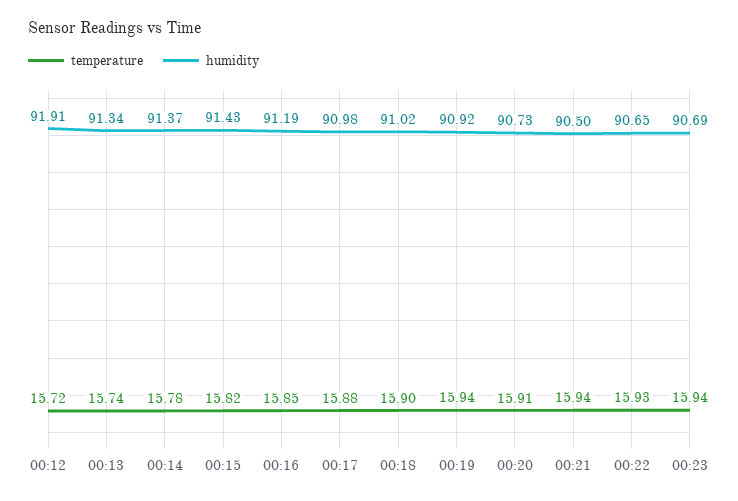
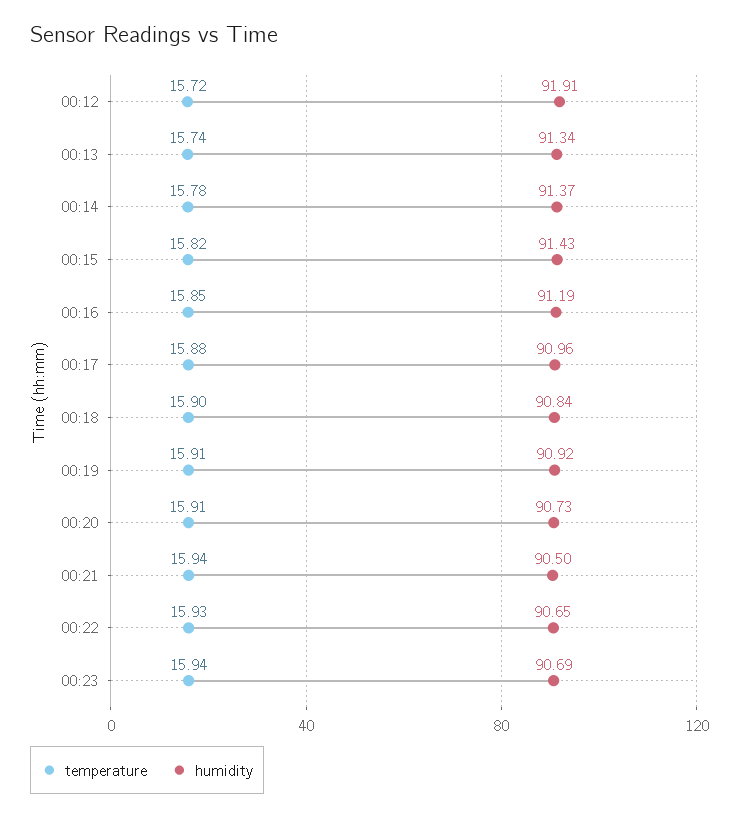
humidity, 00:17: 90.98 -> 90.96
humidity, 00:18: 91.02 -> 90.84
temperature, 00:19: 15.94 -> 15.91

